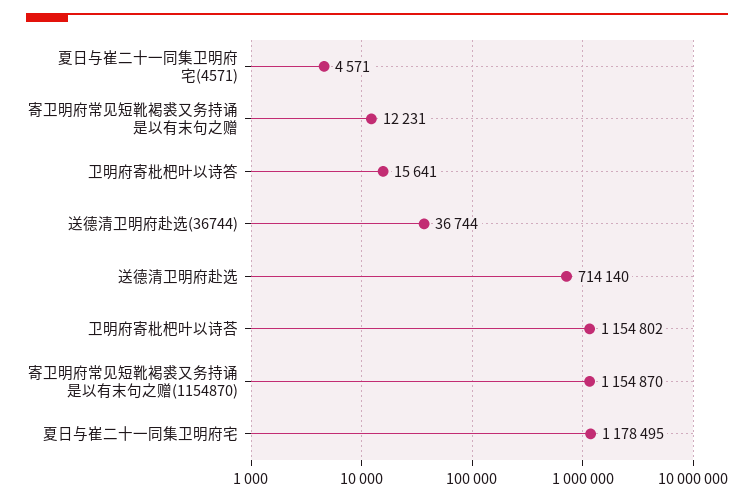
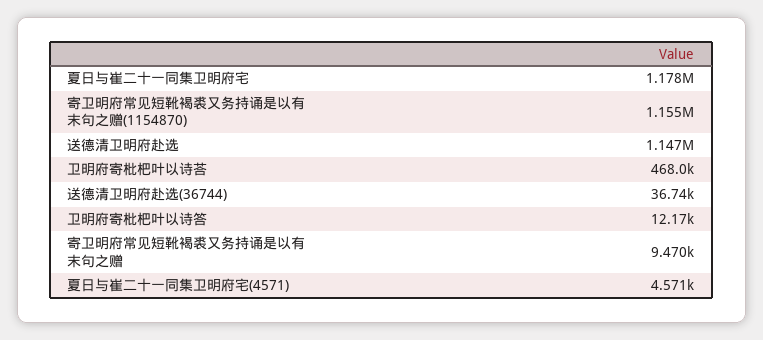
寄卫明府常见短靴褐裘又务持诵是以有末句之赠: 12231 -> 9470
卫明府寄枇杷叶以诗答: 15641 -> 12170
送德清卫明府赴选: 714140 -> 1147000
卫明府寄枇杷叶以诗荅: 1154802 -> 468000

